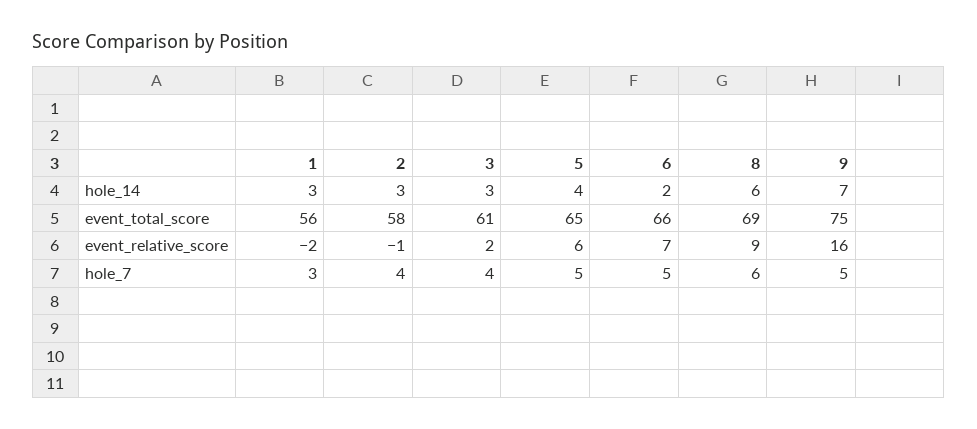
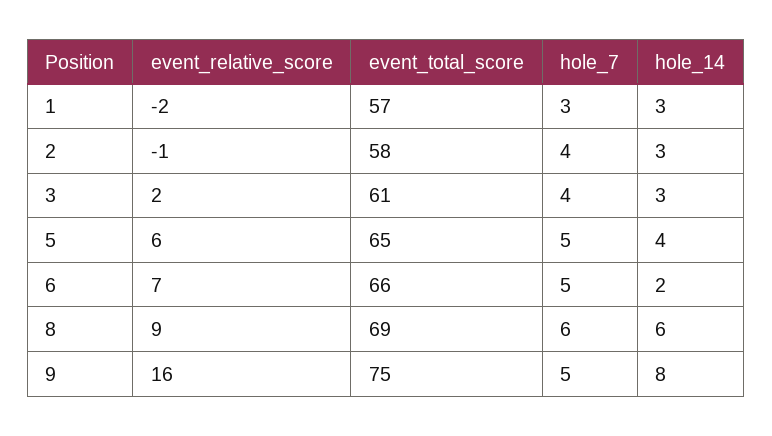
9, hole_14: 7 -> 8
1, event_total_score: 56 -> 57

